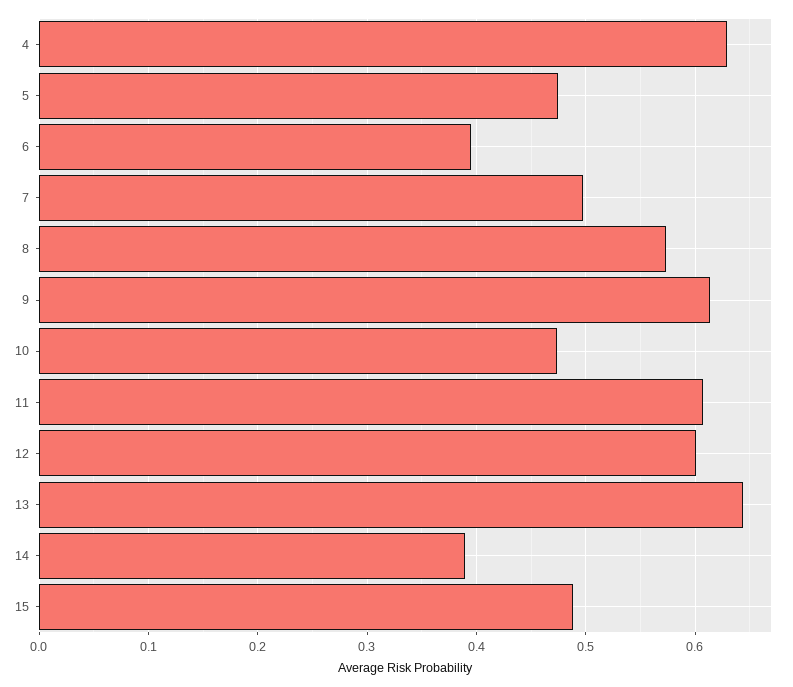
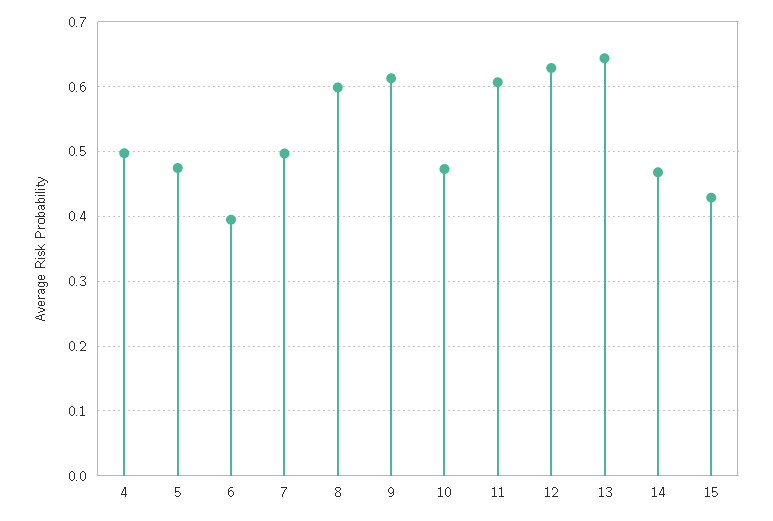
4: 0.63 -> 0.5
8: 0.57 -> 0.6
12: 0.6 -> 0.63
14: 0.39 -> 0.47
15: 0.49 -> 0.43

